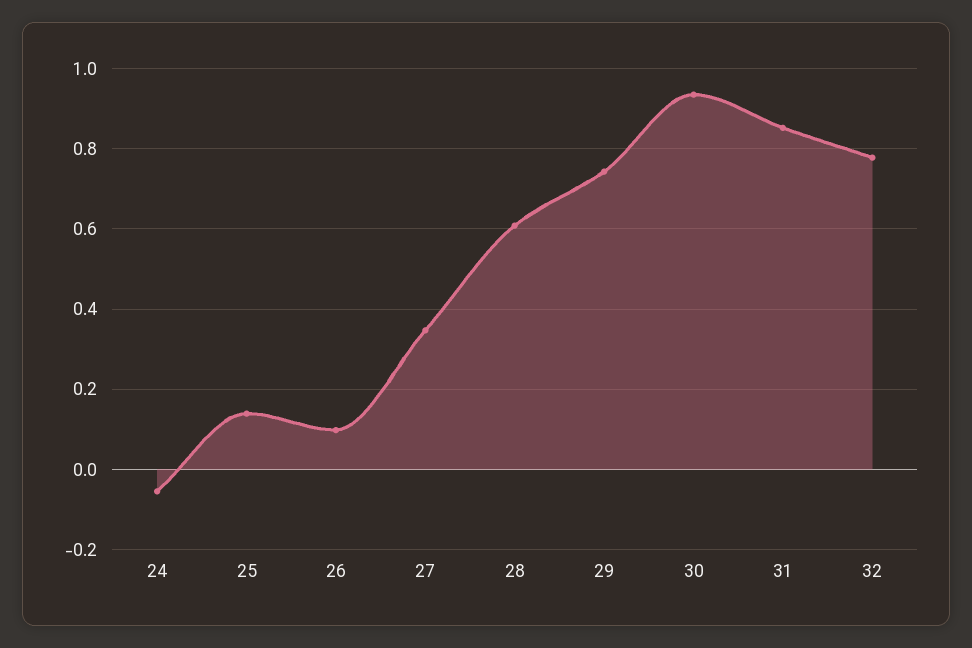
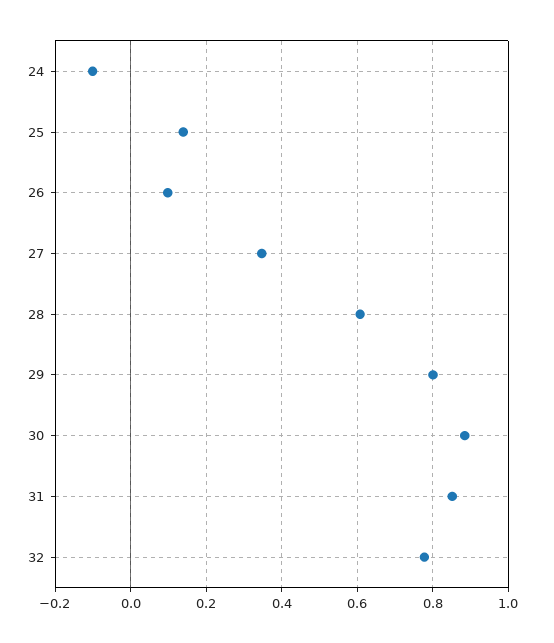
24: -0.06 -> -0.1
29: 0.74 -> 0.8
30: 0.94 -> 0.88

